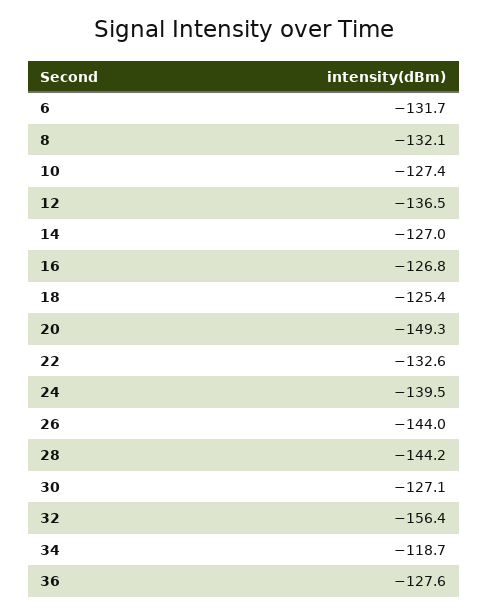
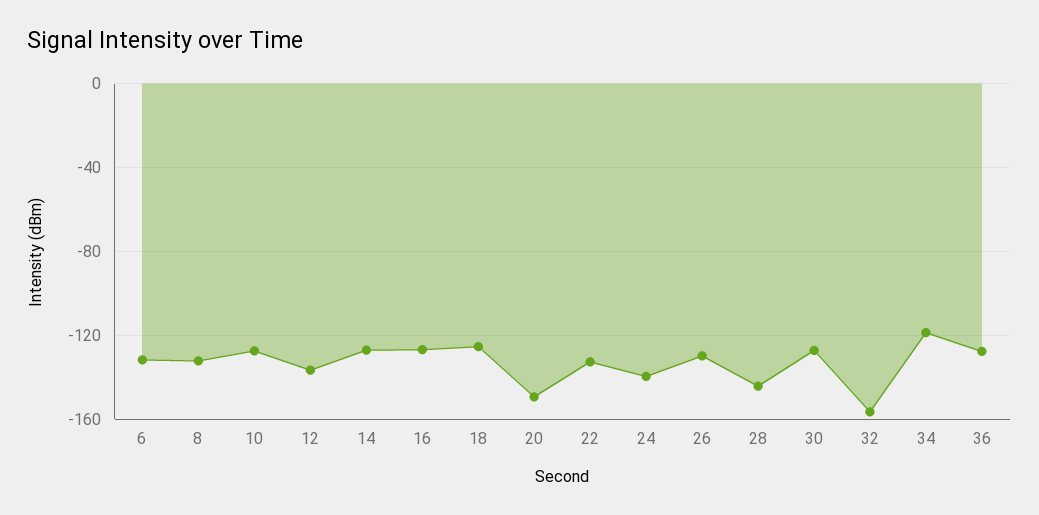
26: -144 -> -130

